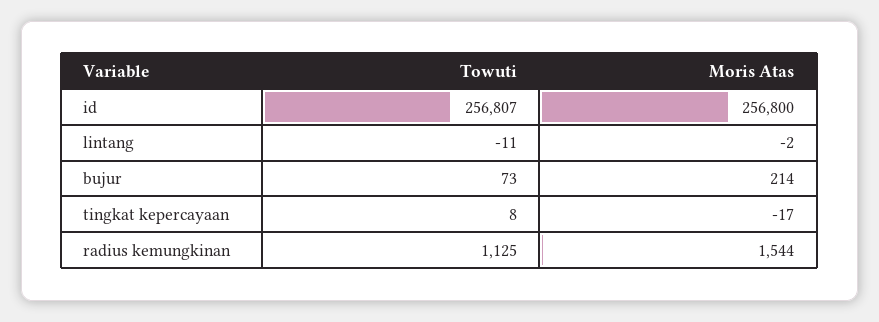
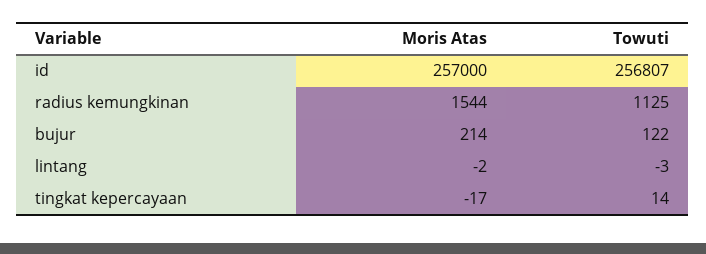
Moris Atas, id: 256800 -> 257000
Towuti, lintang: -11 -> -3
Towuti, bujur: 73 -> 122
Towuti, tingkat kepercayaan: 8 -> 14

